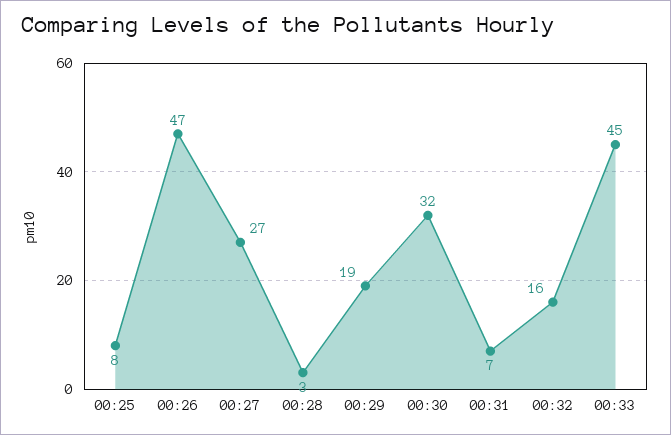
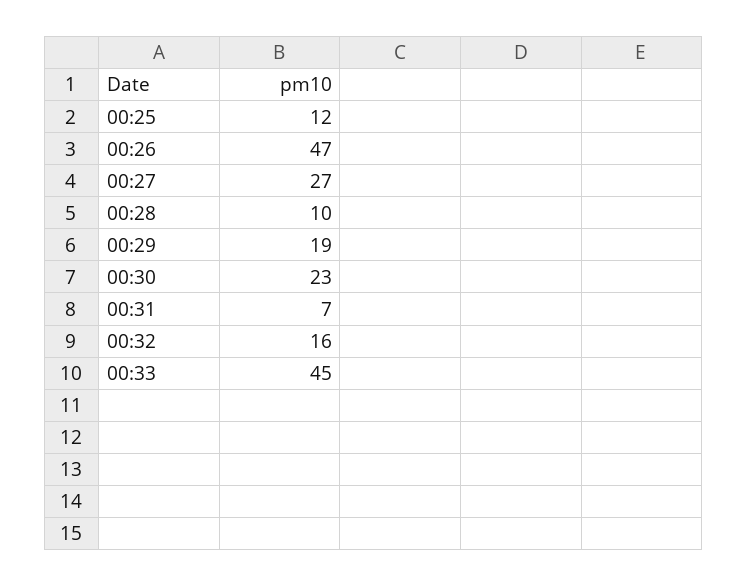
00:25: 8 -> 12
00:28: 3 -> 10
00:30: 32 -> 23

